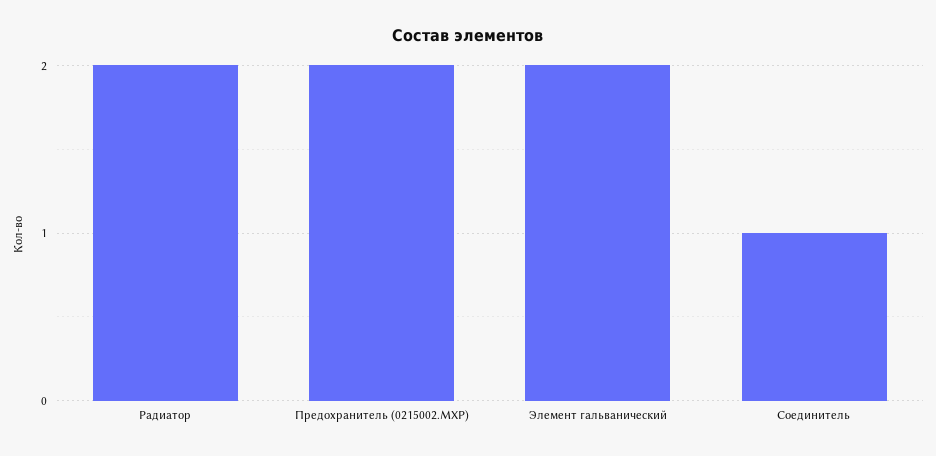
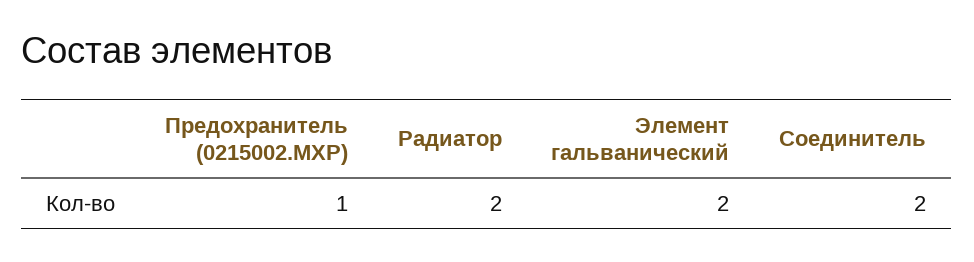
Предохранитель (0215002.MXP): 2 -> 1
Соединитель: 1 -> 2

